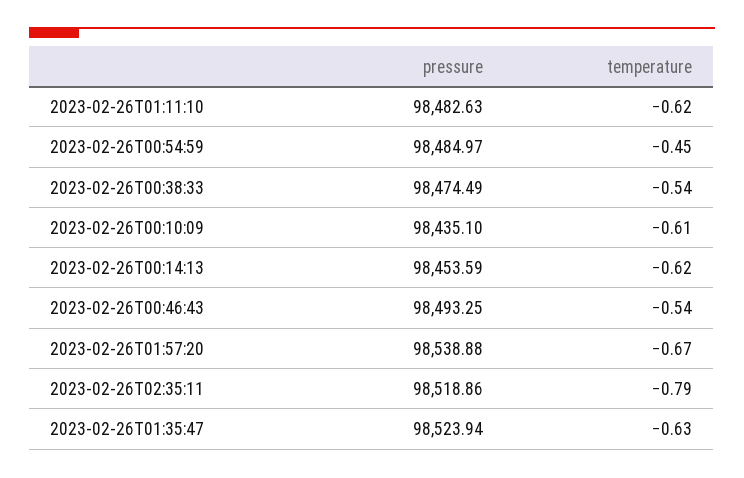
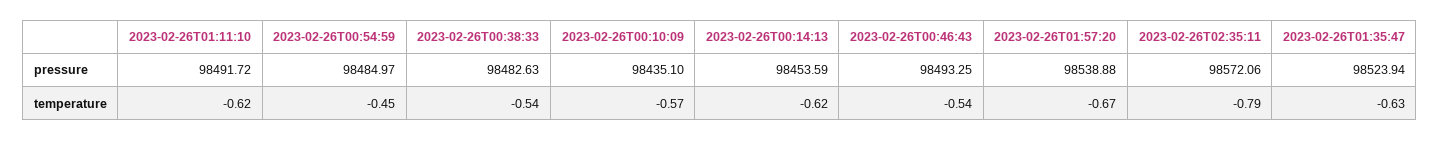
pressure, 2023-02-26T01:11:10: 98482.63 -> 98491.72
pressure, 2023-02-26T00:38:33: 98474.49 -> 98482.63
temperature, 2023-02-26T00:10:09: -0.61 -> -0.57
pressure, 2023-02-26T02:35:11: 98518.86 -> 98572.06

